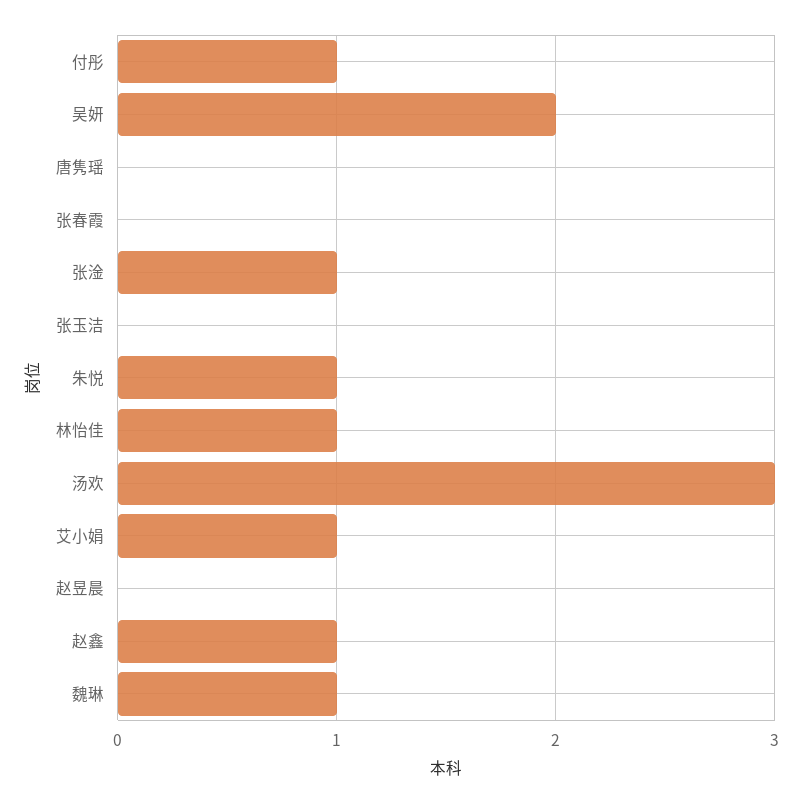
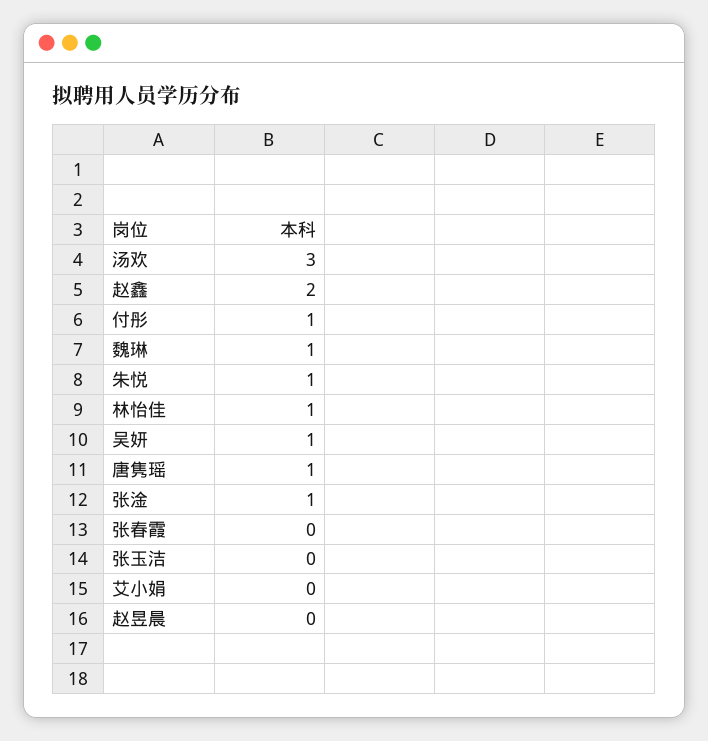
吴妍: 2 -> 1
唐隽瑶: 0 -> 1
艾小娟: 1 -> 0
赵鑫: 1 -> 2

